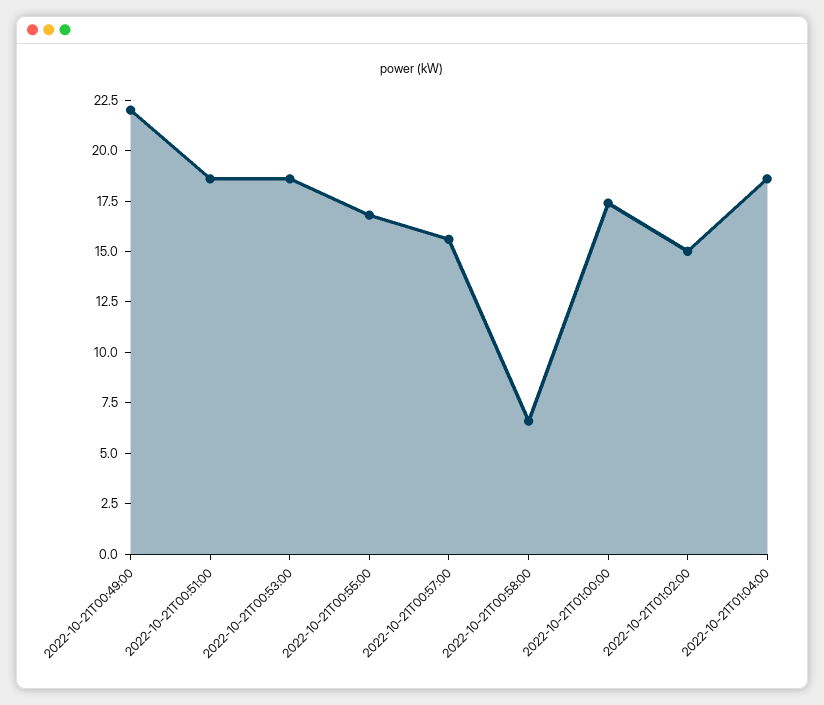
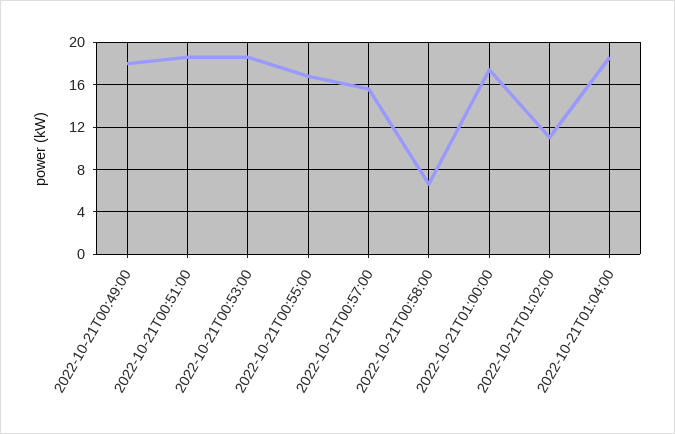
2022-10-21T00:49:00: 22 -> 18
2022-10-21T01:02:00: 15 -> 11

